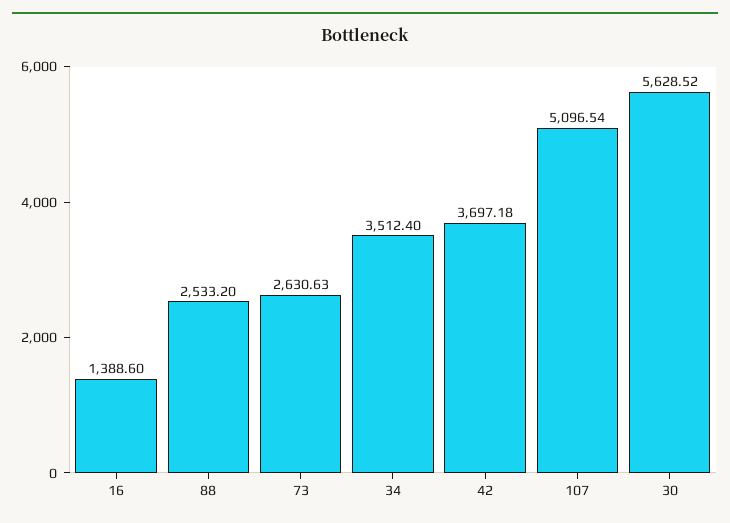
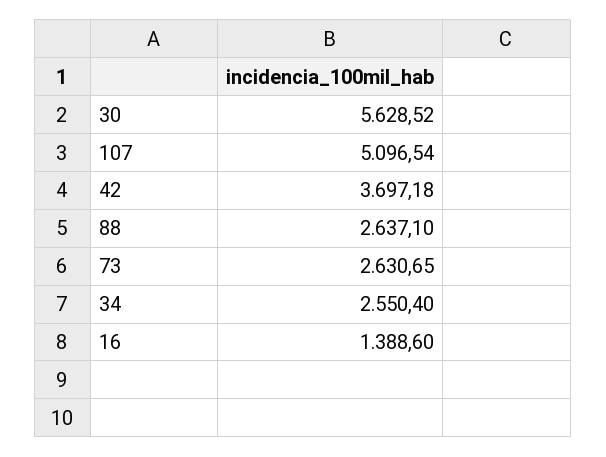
88: 2533.2 -> 2637.1
73: 2630.63 -> 2630.65
34: 3512.4 -> 2550.4

